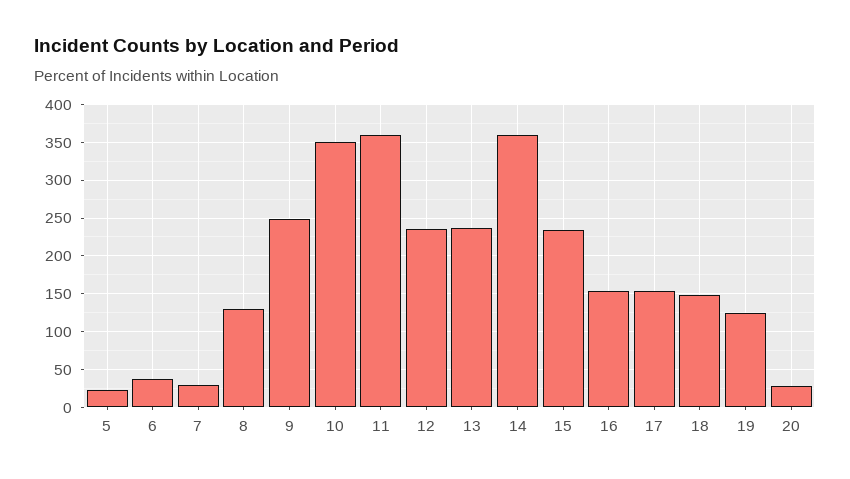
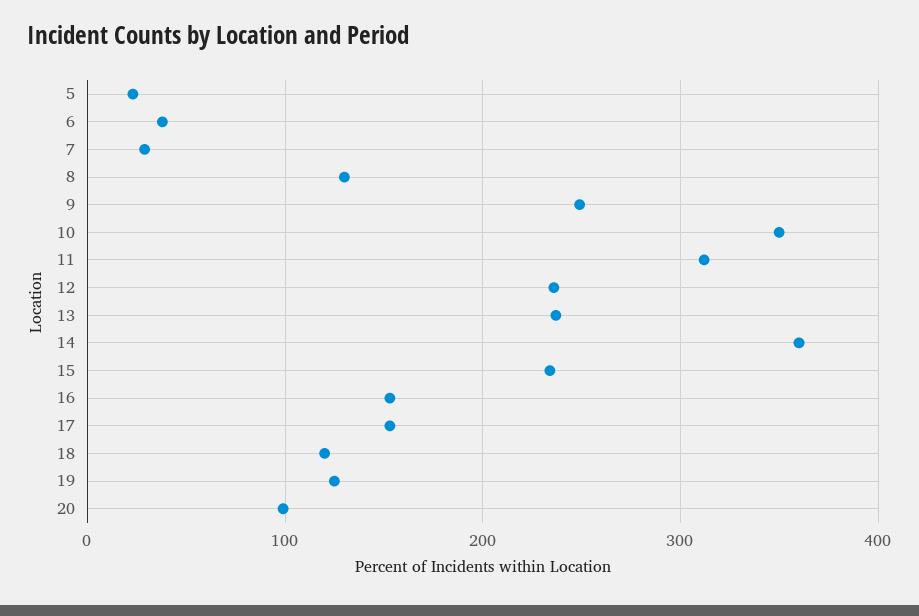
11: 360 -> 310
18: 150 -> 120
20: 30 -> 100

